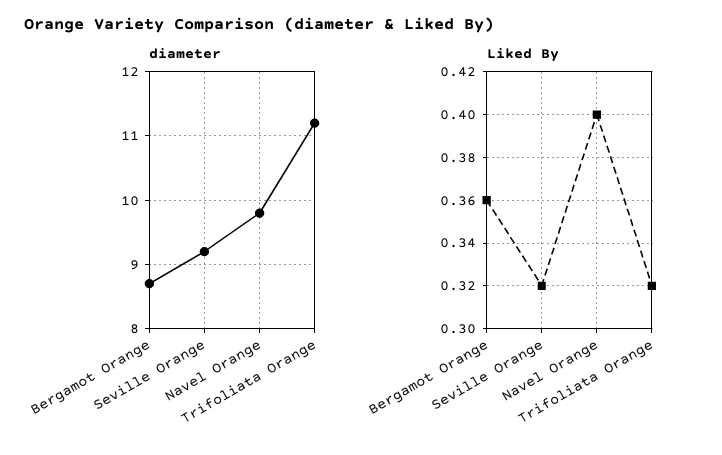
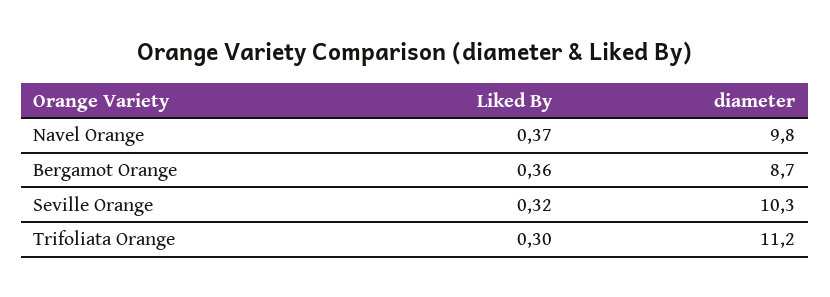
diameter, Seville Orange: 9.2 -> 10.3
Liked By, Navel Orange: 0.4 -> 0.37
Liked By, Trifoliata Orange: 0.32 -> 0.3

